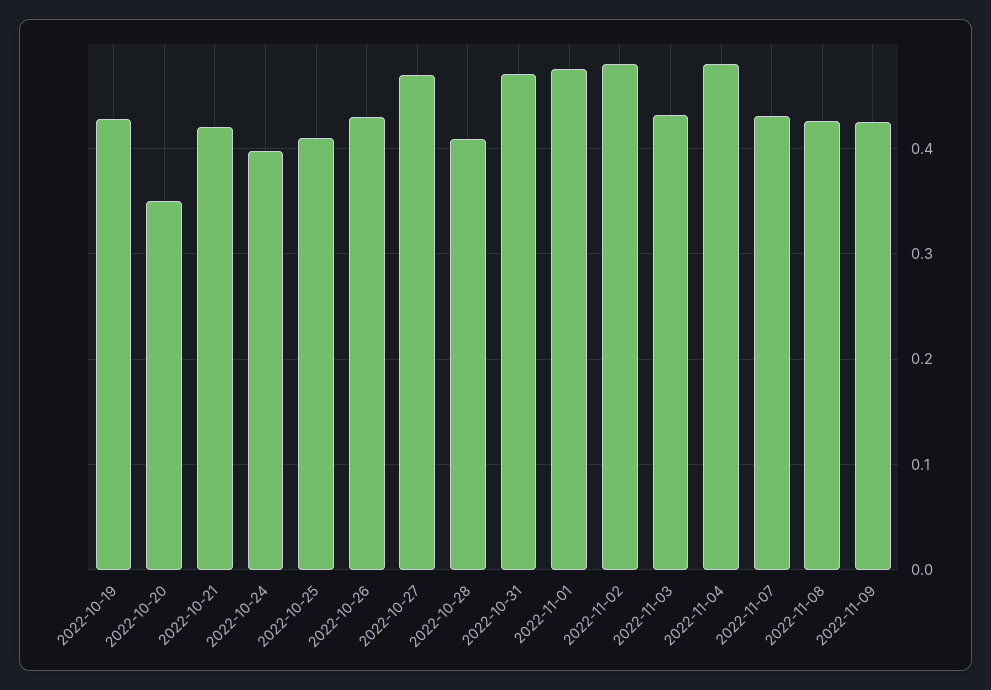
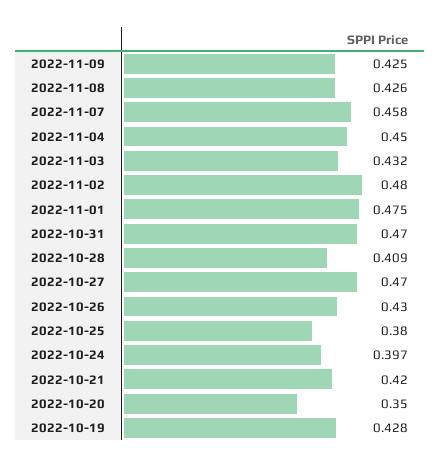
2022-10-25: 0.41 -> 0.38
2022-11-04: 0.48 -> 0.45
2022-11-07: 0.43 -> 0.458

